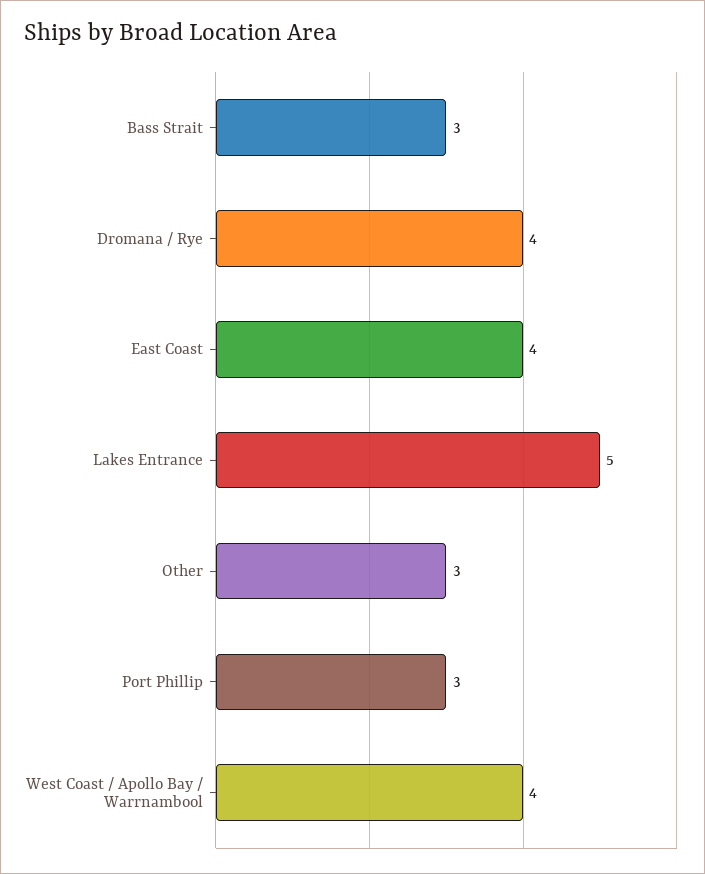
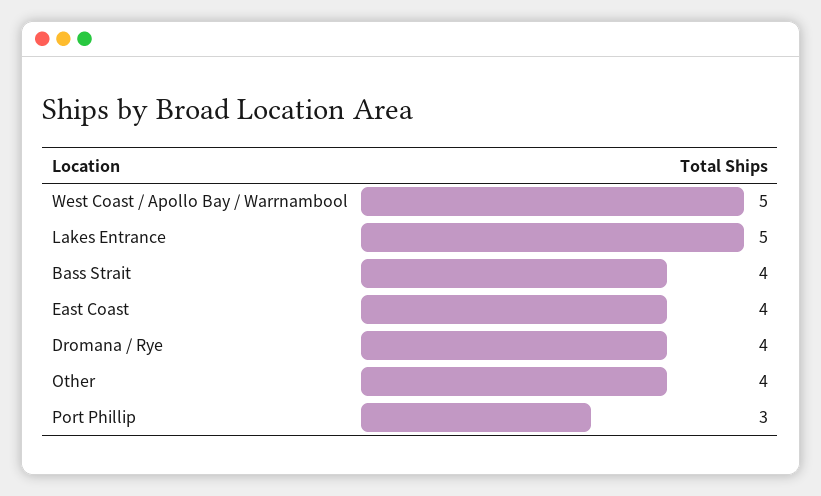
Bass Strait: 3 -> 4
Other: 3 -> 4
West Coast / Apollo Bay / Warrnambool: 4 -> 5

